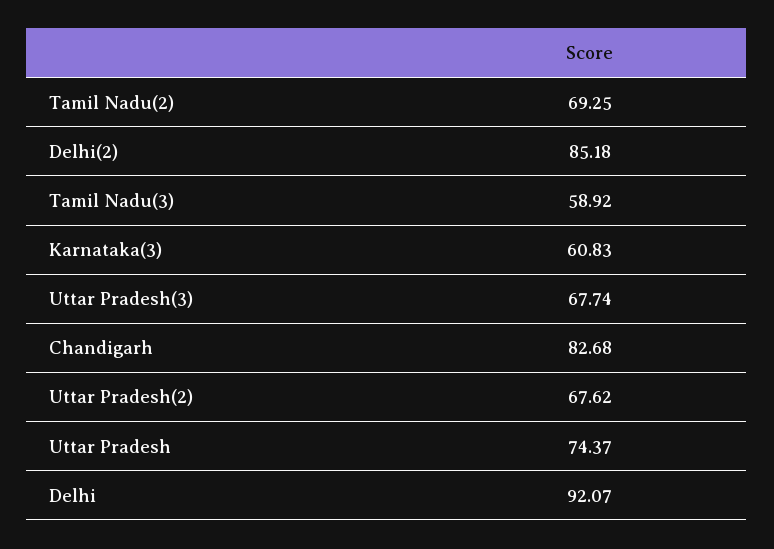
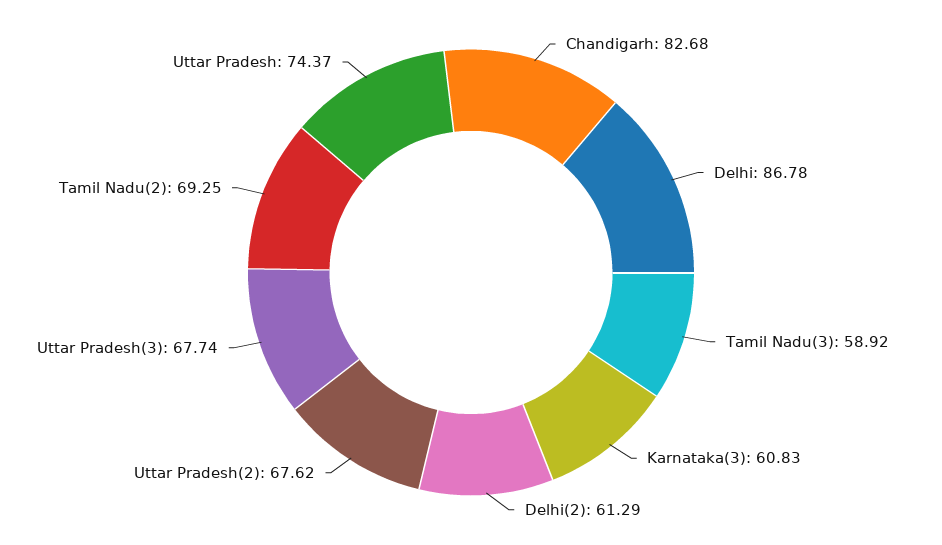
Delhi(2): 85.18 -> 61.29
Delhi: 92.07 -> 86.78

